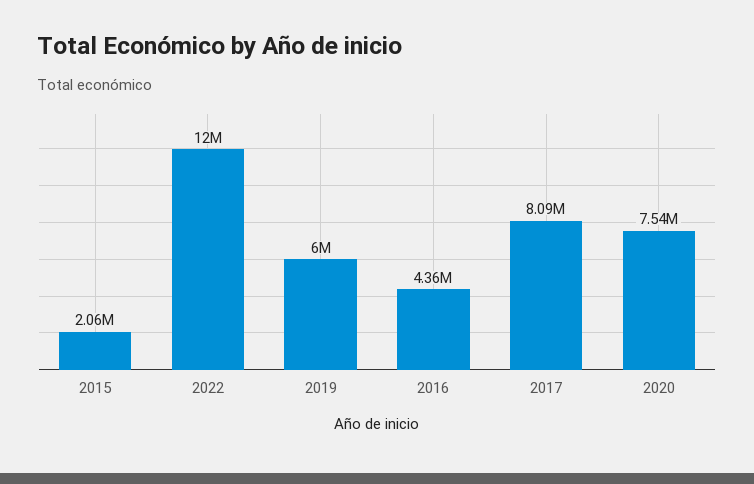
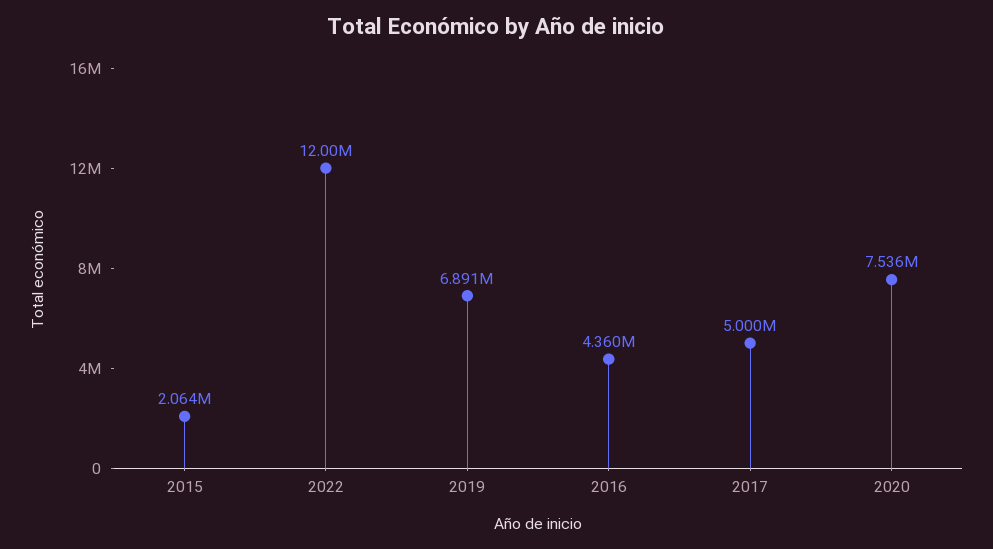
2019: 6000000 -> 6891000
2017: 8090000 -> 5000000

